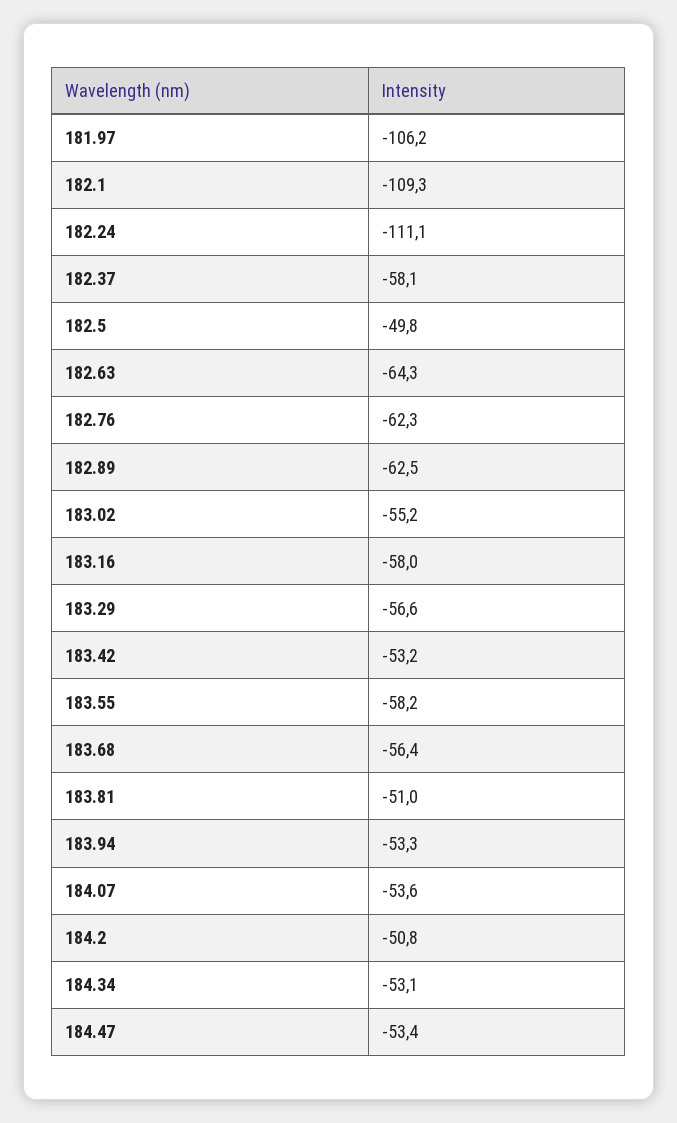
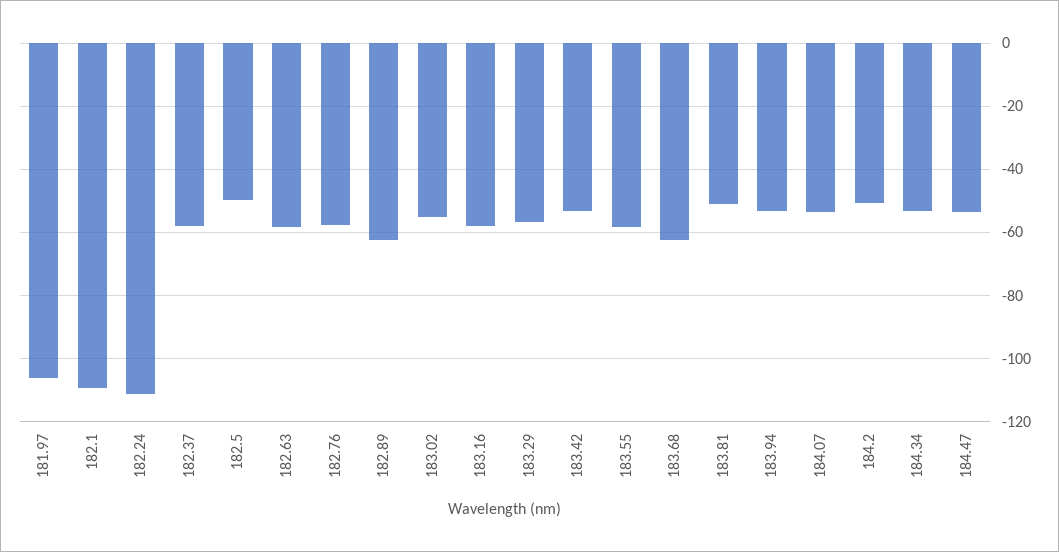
182.63: -64.3 -> -58
182.76: -62.3 -> -58
183.68: -56.4 -> -62

